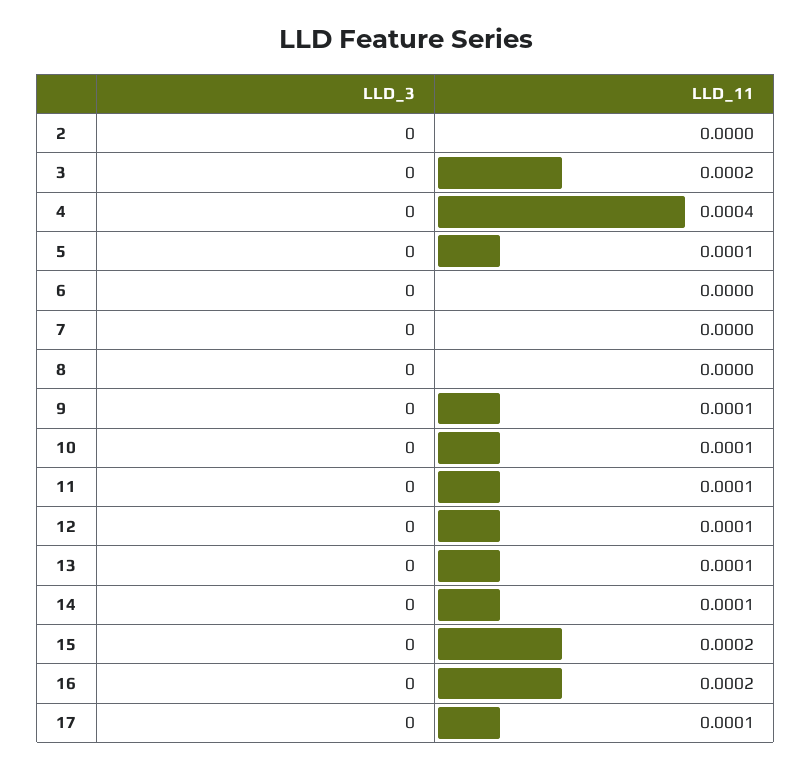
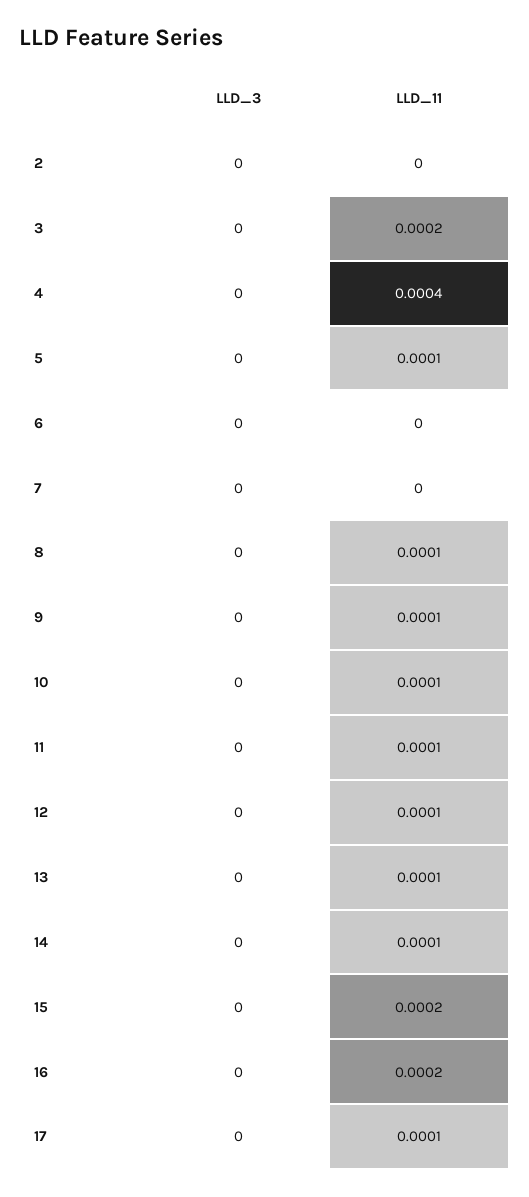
LLD_11, 8: 0 -> 0.0001

